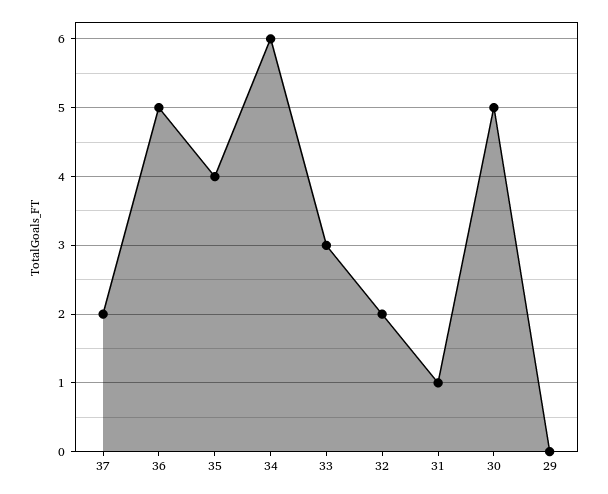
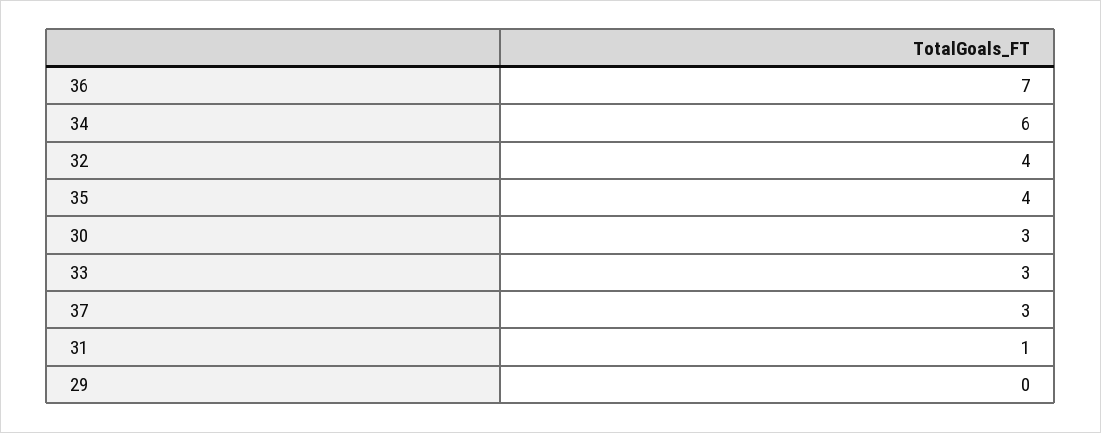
37: 2 -> 3
36: 5 -> 7
32: 2 -> 4
30: 5 -> 3

